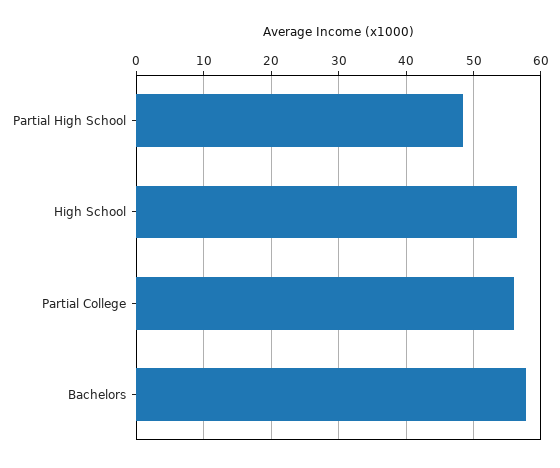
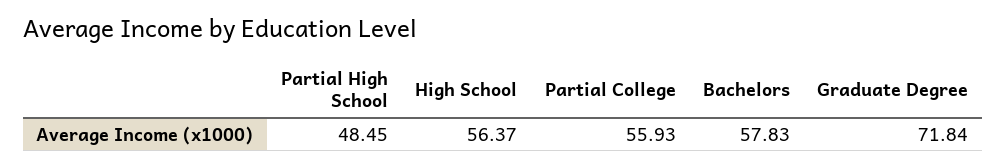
Graduate Degree: none -> 71.84

